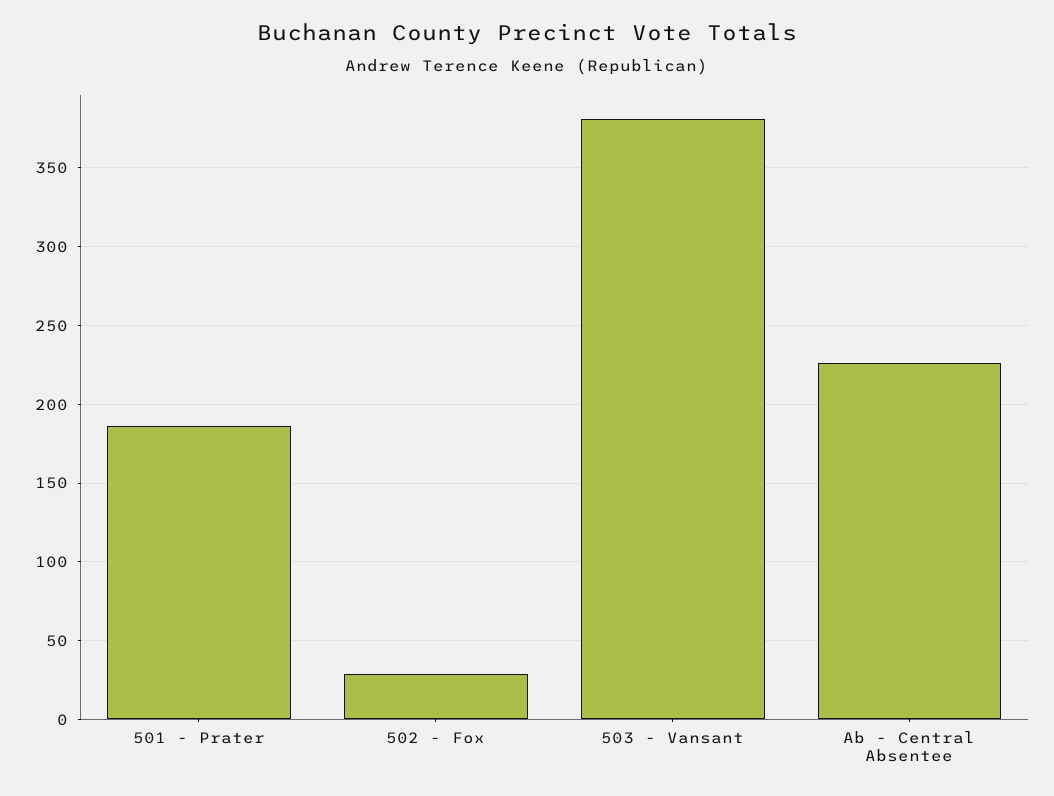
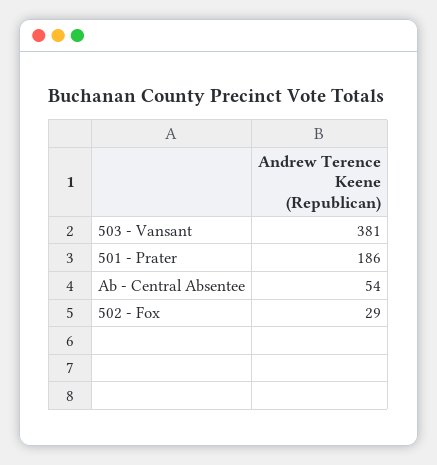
Ab - Central Absentee: 225 -> 54

